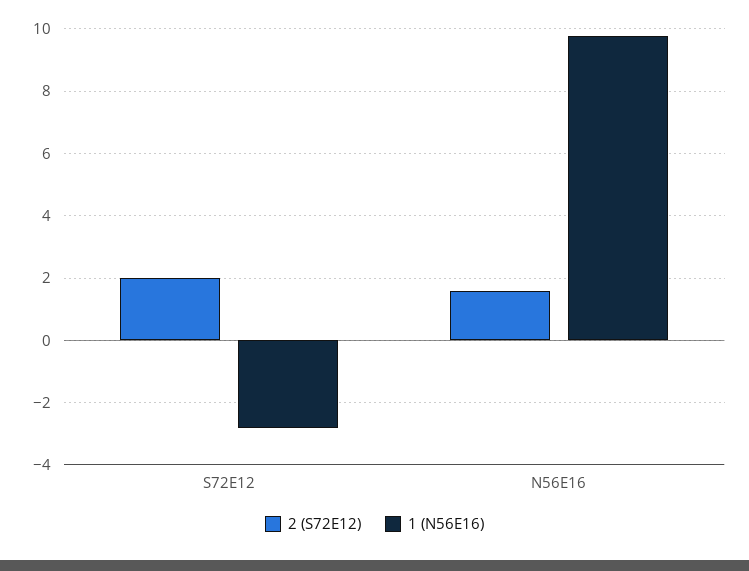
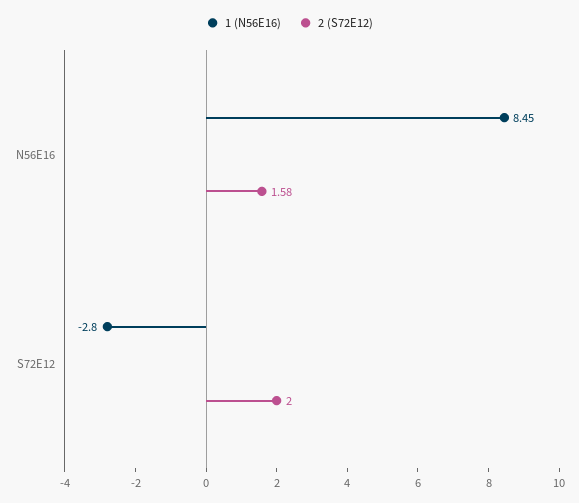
1 (N56E16), N56E16: 9.8 -> 8.45

